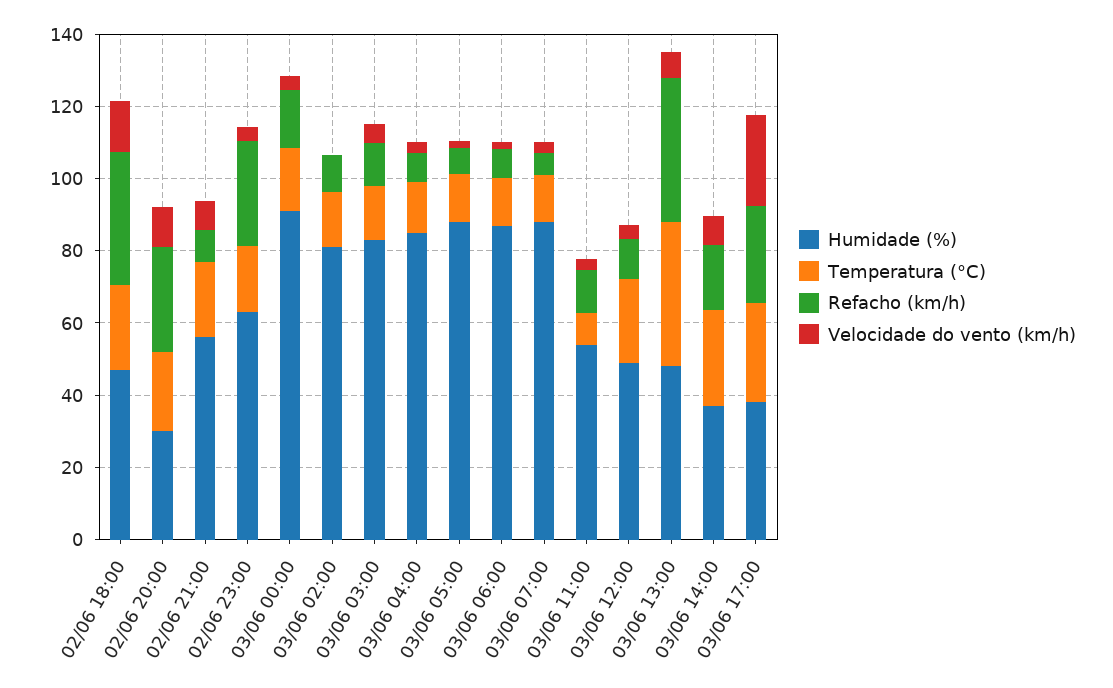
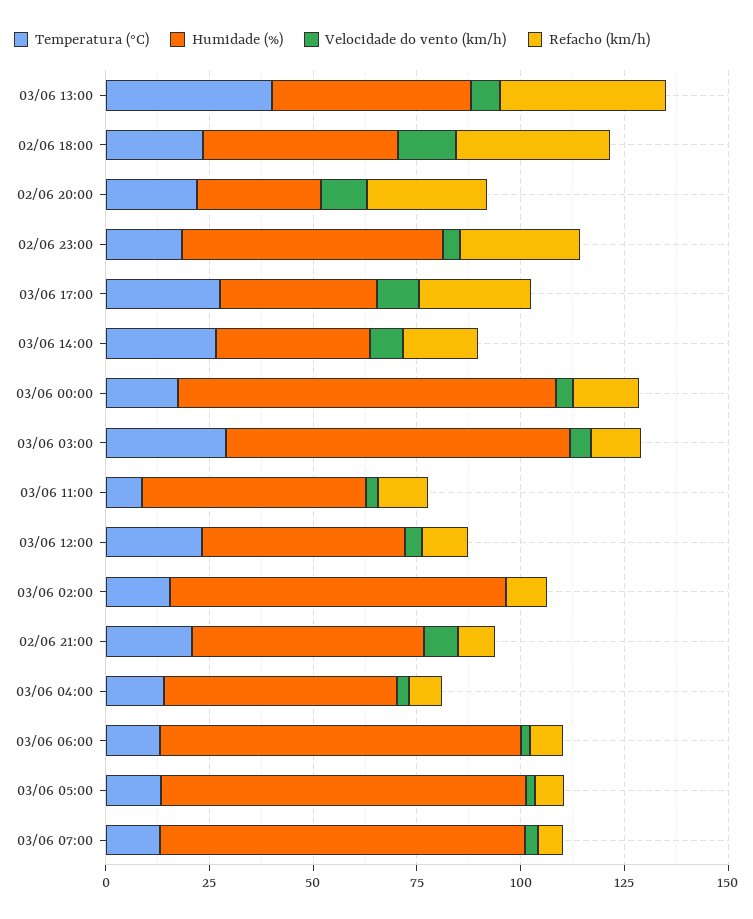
Temperatura (°C), 03/06 03:00: 15 -> 30
Humidade (%), 03/06 04:00: 85 -> 55
Velocidade do vento (km/h), 03/06 17:00: 25 -> 10

